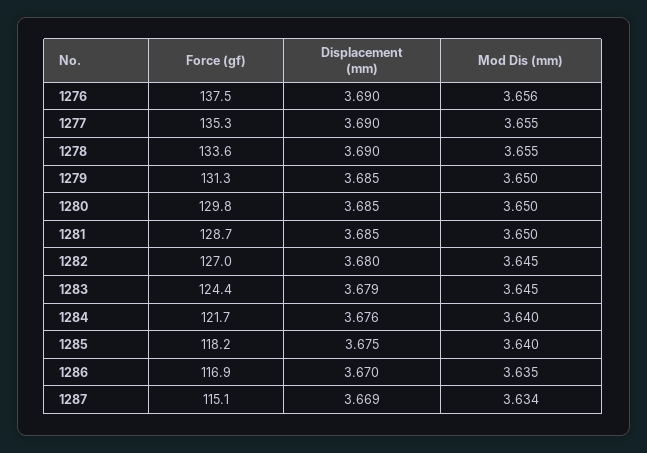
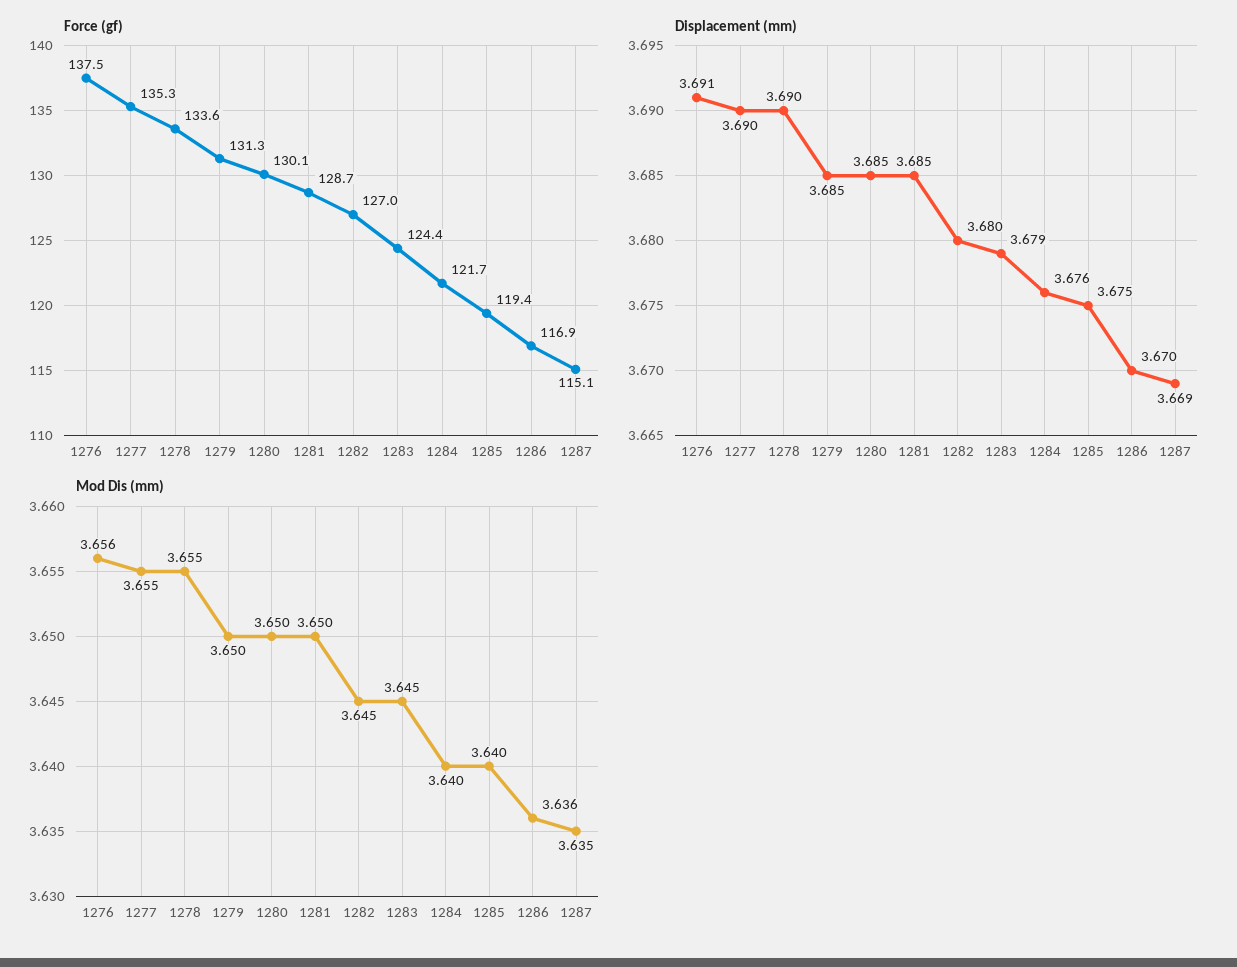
Displacement (mm), 1276: 3.69 -> 3.691
Force (gf), 1280: 129.8 -> 130.1
Force (gf), 1285: 118.2 -> 119.4
Mod Dis (mm), 1286: 3.635 -> 3.636
Mod Dis (mm), 1287: 3.634 -> 3.635

